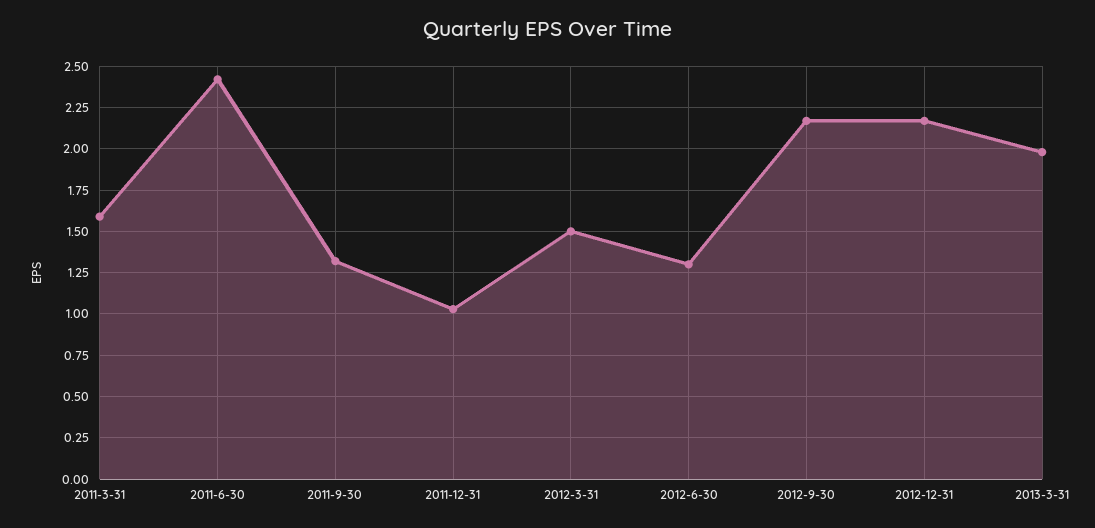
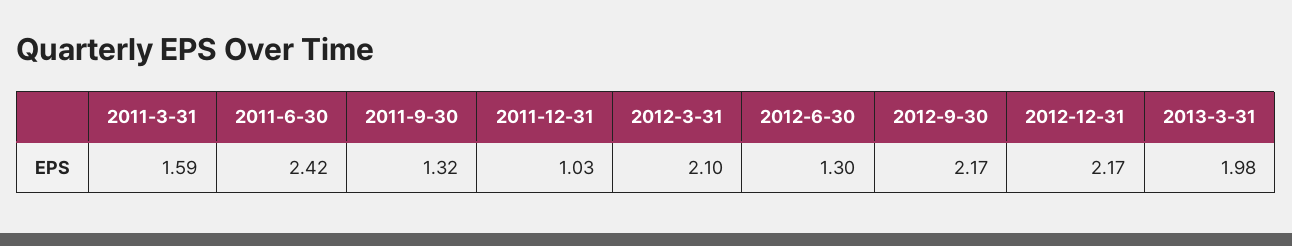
2012-3-31: 1.5 -> 2.1

